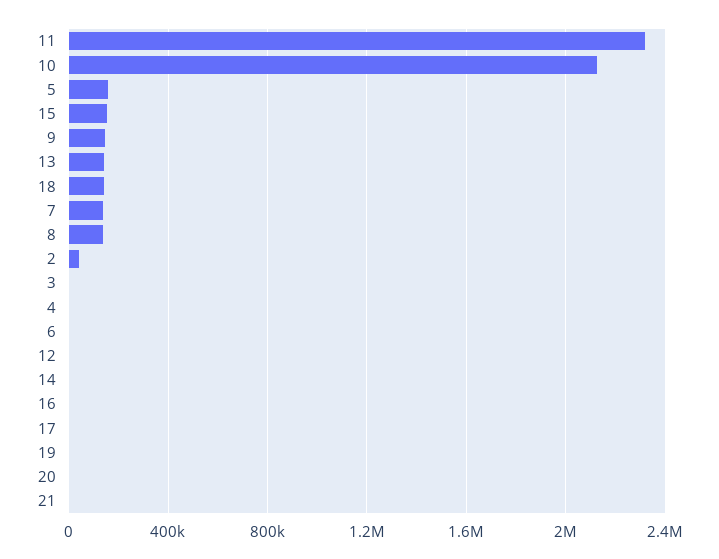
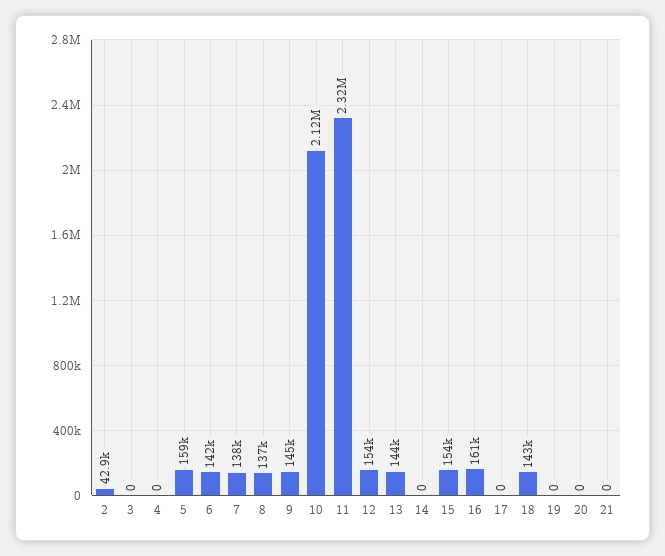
6: 0 -> 142000
12: 0 -> 154000
16: 0 -> 161000

